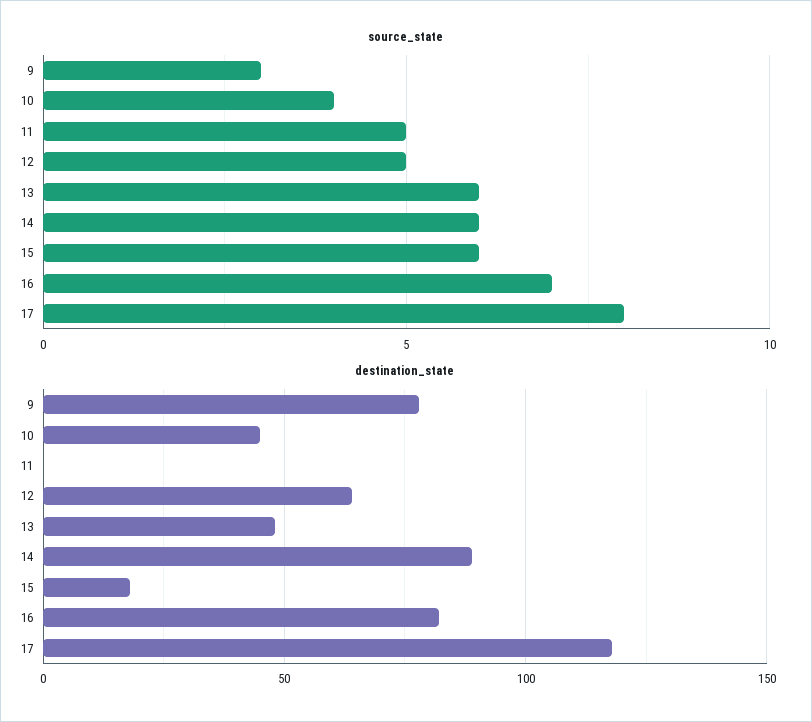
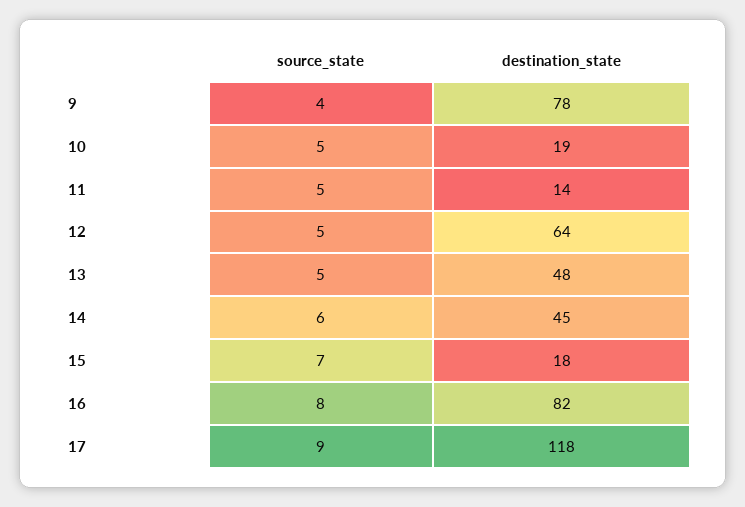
source_state, 9: 3 -> 4
source_state, 10: 4 -> 5
source_state, 13: 6 -> 5
source_state, 15: 6 -> 7
source_state, 16: 7 -> 8
source_state, 17: 8 -> 9
destination_state, 10: 45 -> 19
destination_state, 11: 0 -> 14
destination_state, 14: 90 -> 45

